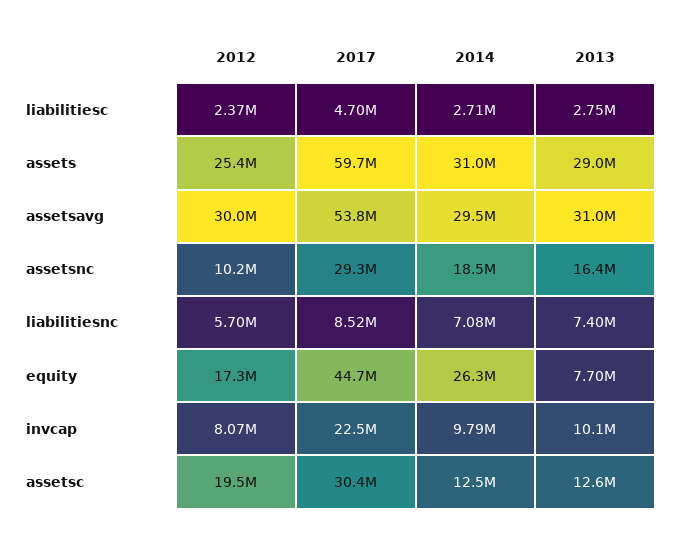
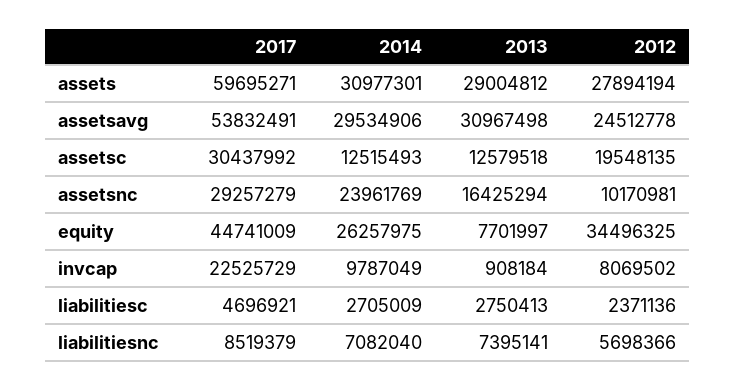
2012, assets: 25400000 -> 27894194
2012, assetsavg: 30000000 -> 24512778
2014, assetsnc: 18500000 -> 23961769
2012, equity: 17300000 -> 34496325
2013, invcap: 10100000 -> 908184

